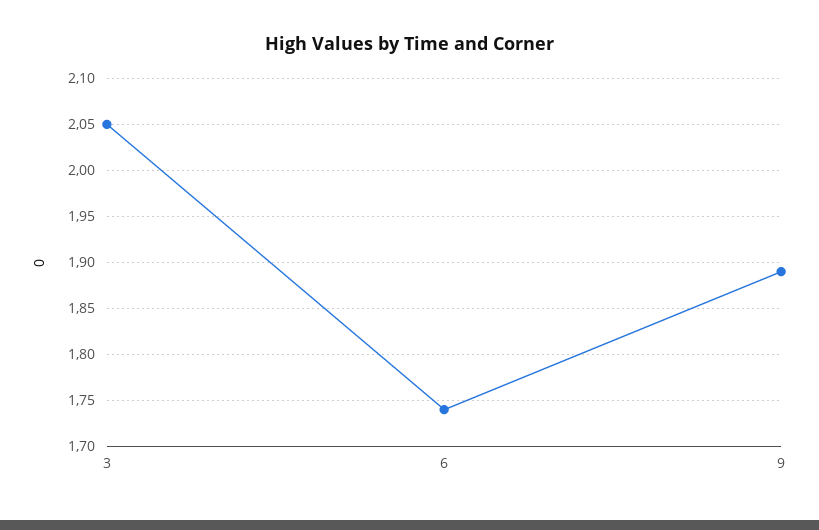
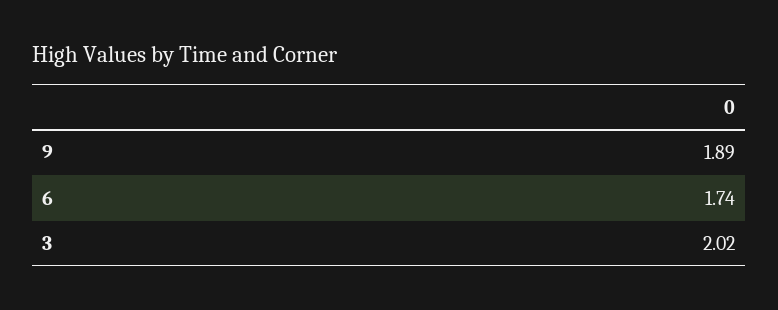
3: 2.05 -> 2.02

